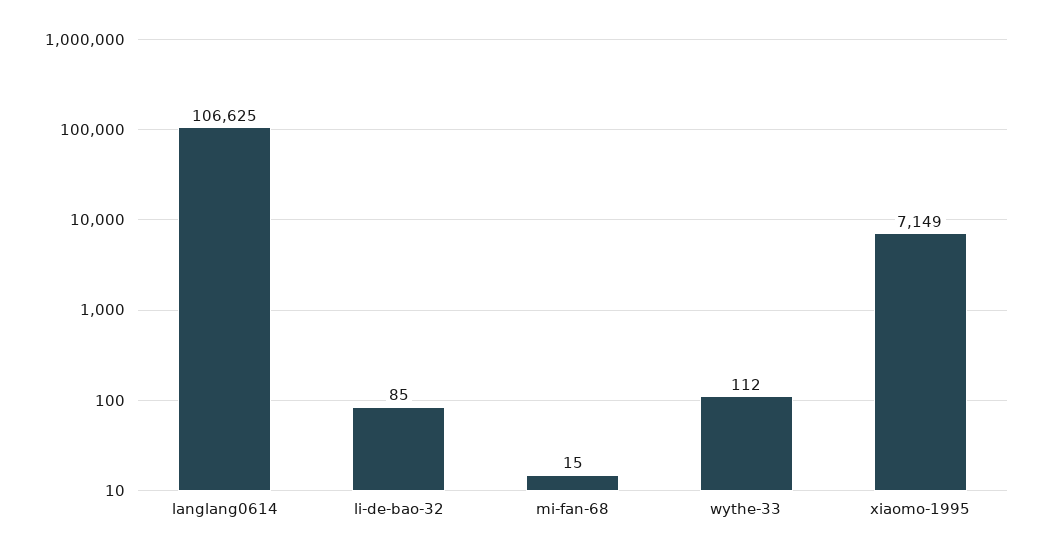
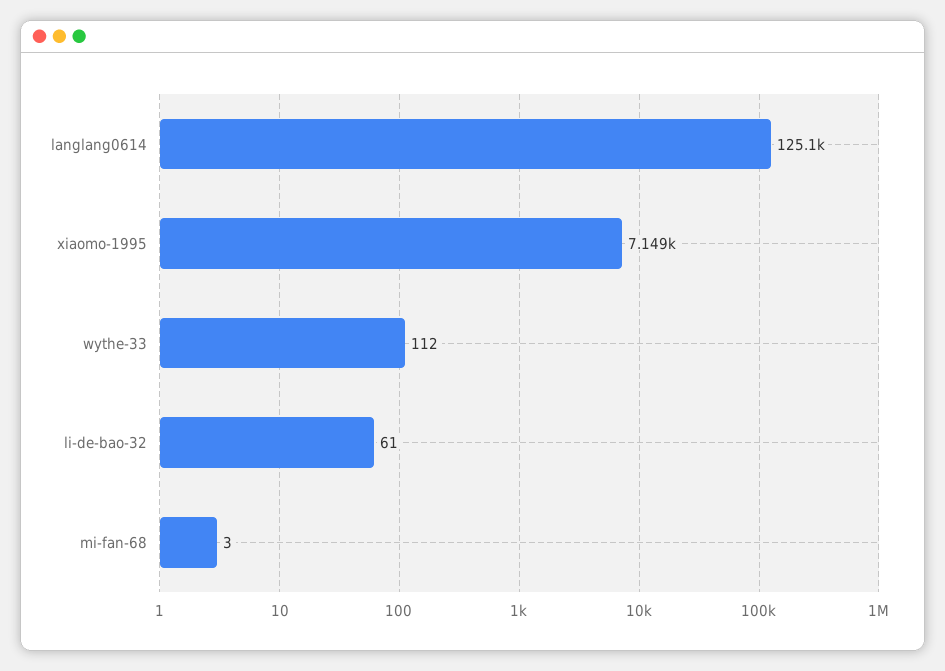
langlang0614: 106625 -> 125100
li-de-bao-32: 85 -> 61
mi-fan-68: 15 -> 3

